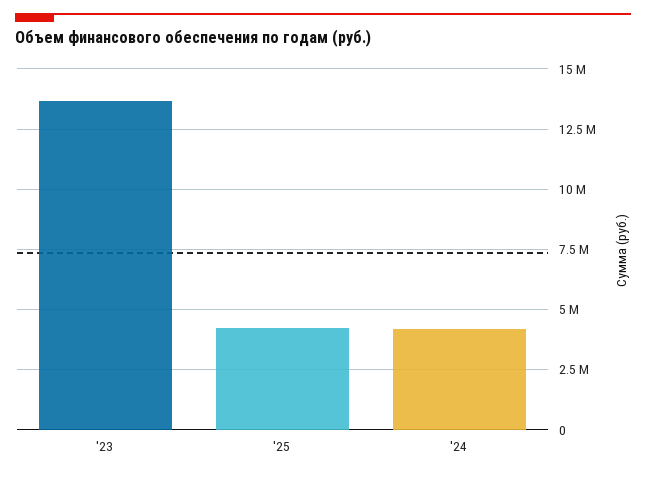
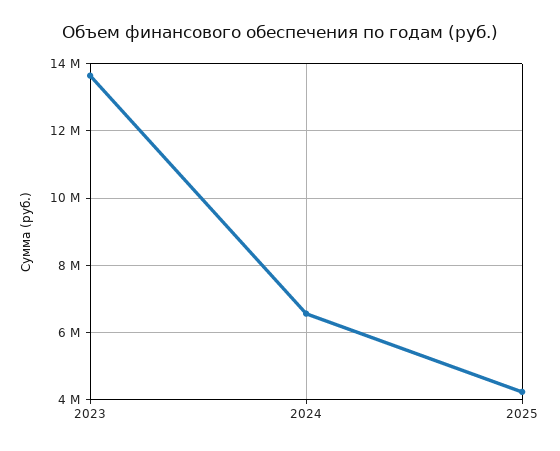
'24: 4250000 -> 6600000

